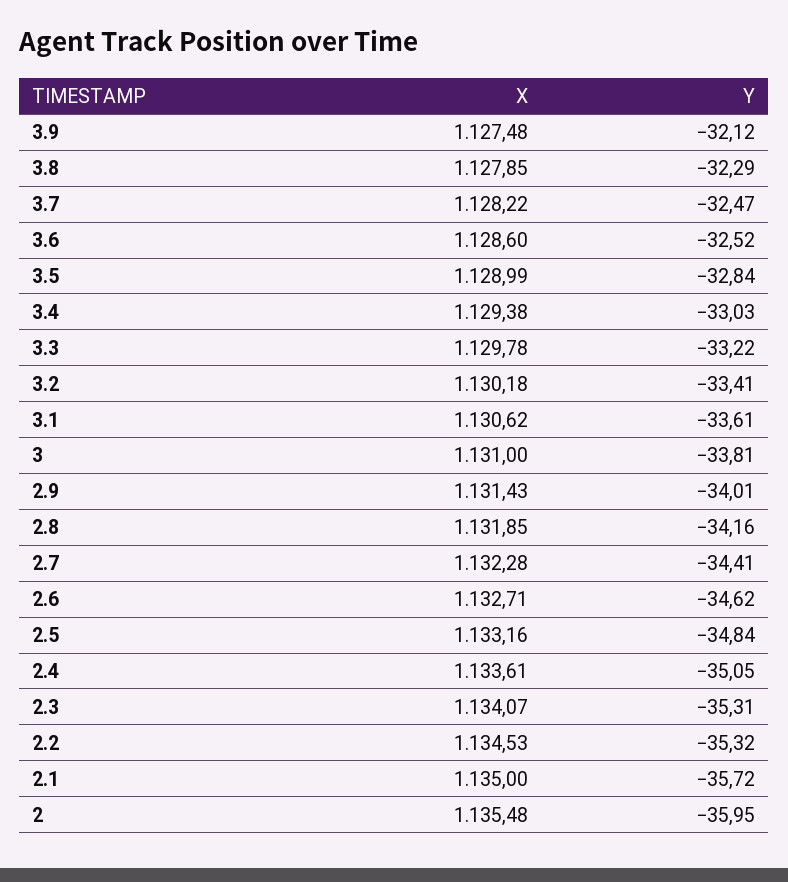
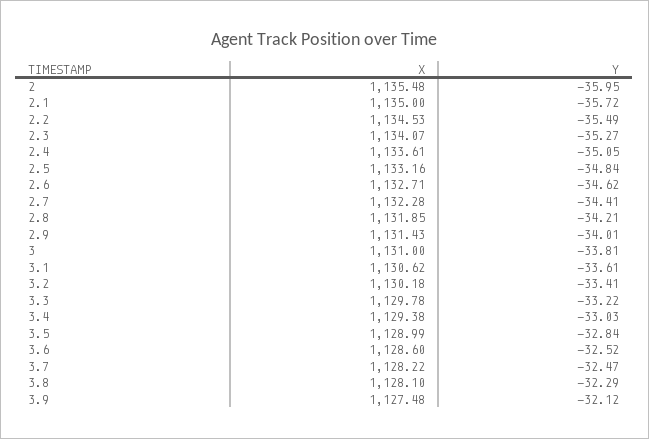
X, 3.8: 1127.85 -> 1128.1
Y, 2.8: -34.16 -> -34.21
Y, 2.3: -35.31 -> -35.27
Y, 2.2: -35.32 -> -35.49

